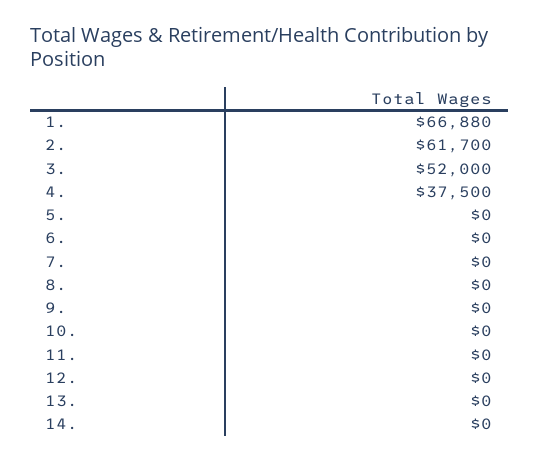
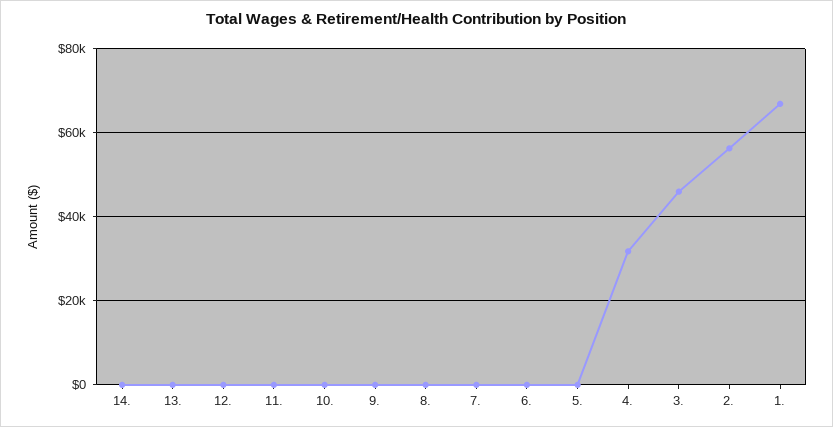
2.: 61700 -> 56000
3.: 52000 -> 46000
4.: 37500 -> 32000

